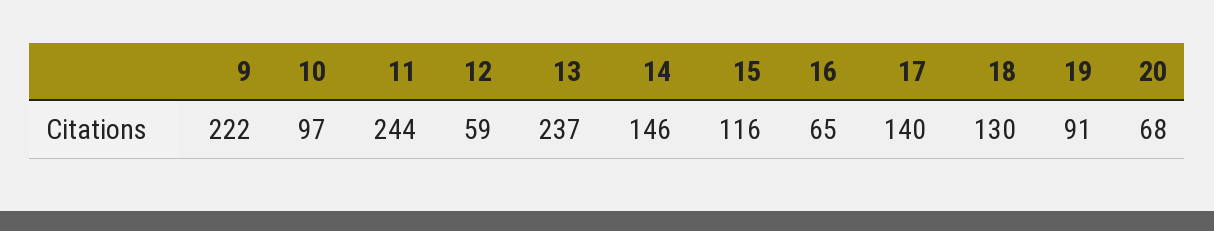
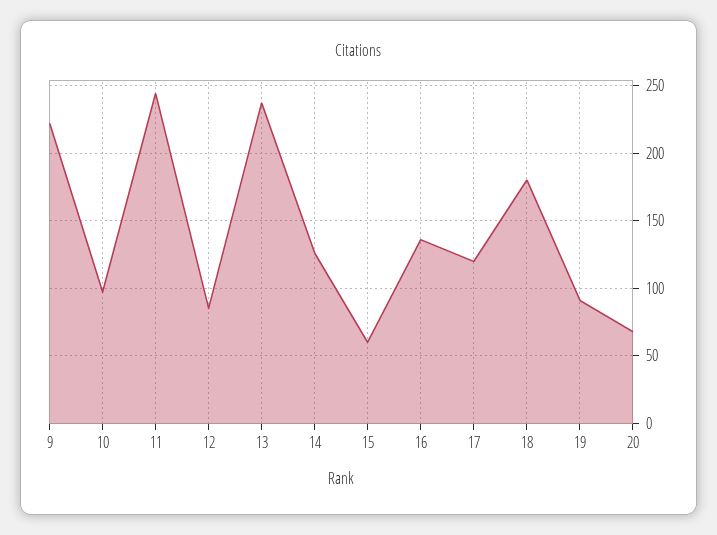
12: 59 -> 85
14: 146 -> 125
15: 116 -> 60
16: 65 -> 135
17: 140 -> 120
18: 130 -> 180

